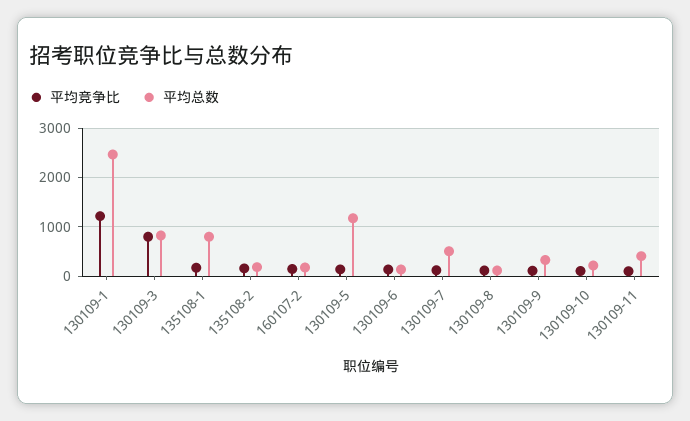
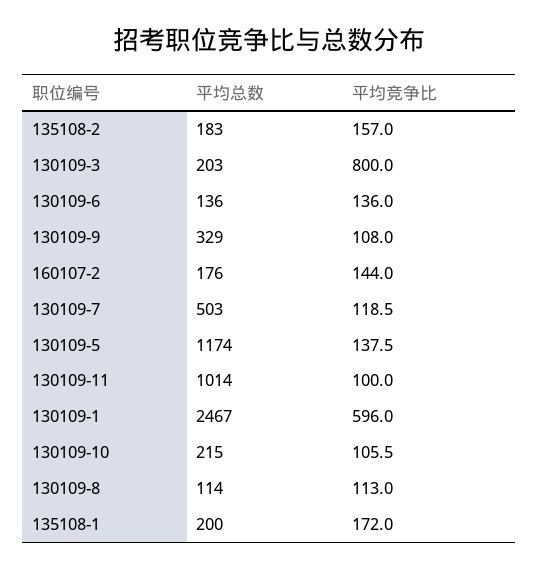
平均竞争比, 130109-1: 1200 -> 596
平均总数, 130109-3: 800 -> 203
平均总数, 135108-1: 800 -> 200
平均总数, 130109-11: 400 -> 1014

